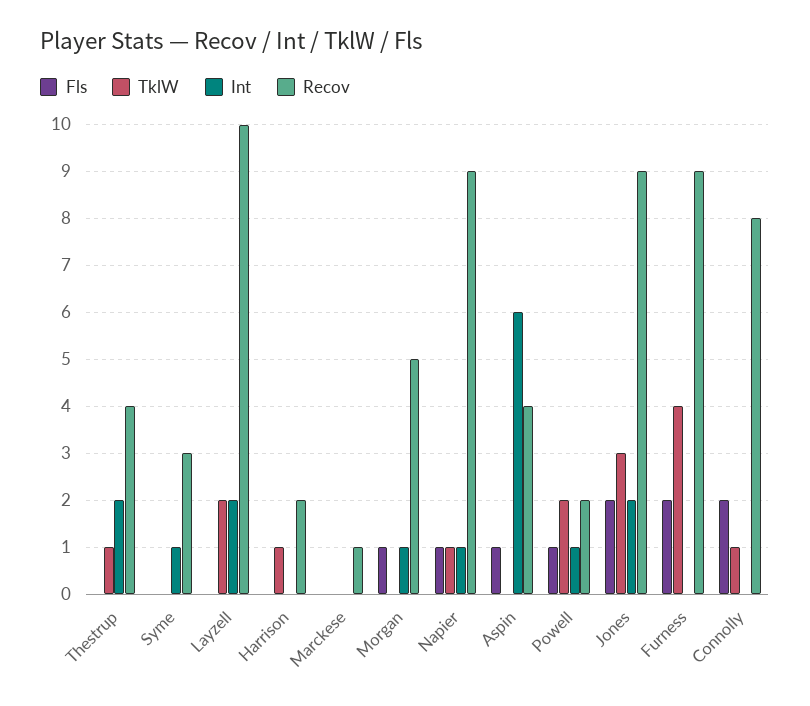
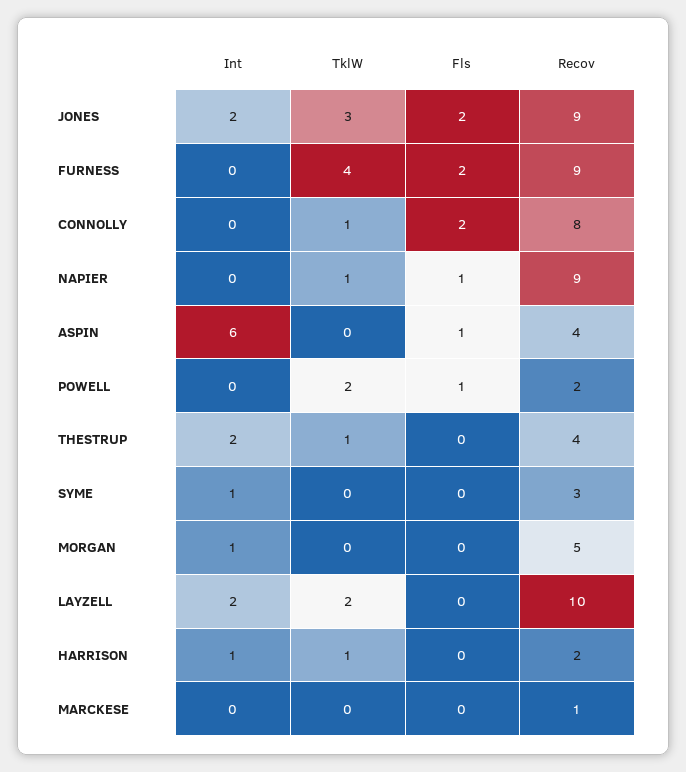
Int, Harrison: 0 -> 1
Fls, Morgan: 1 -> 0
Int, Napier: 1 -> 0
Int, Powell: 1 -> 0

